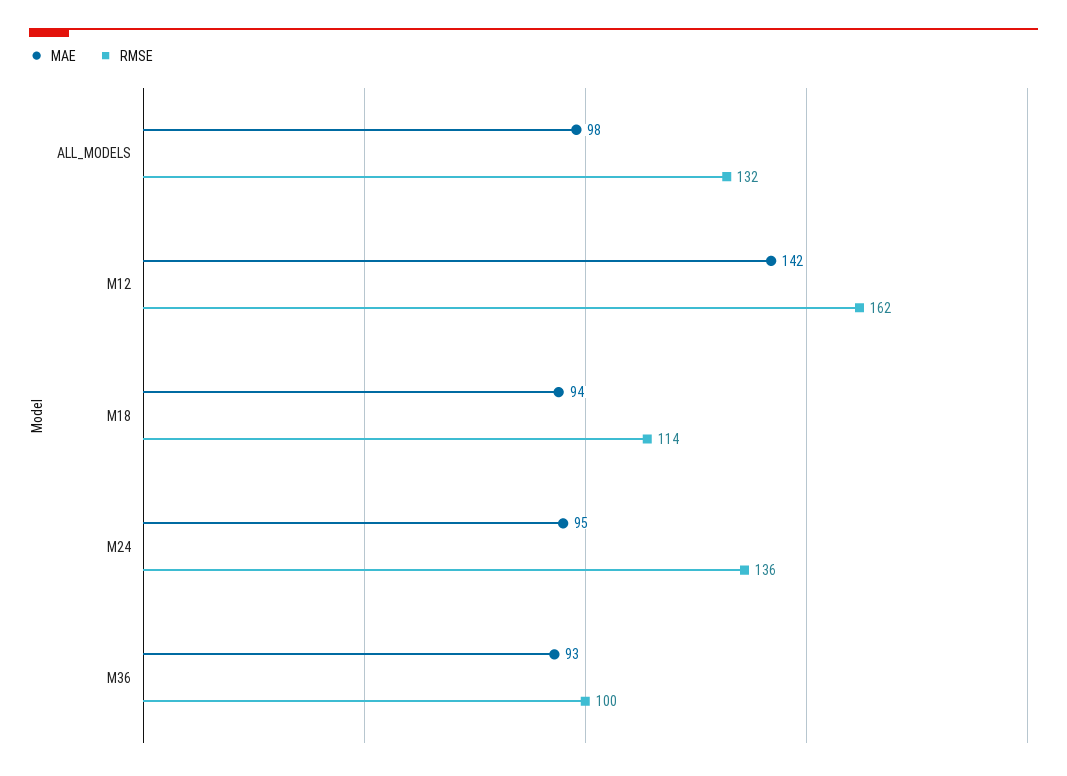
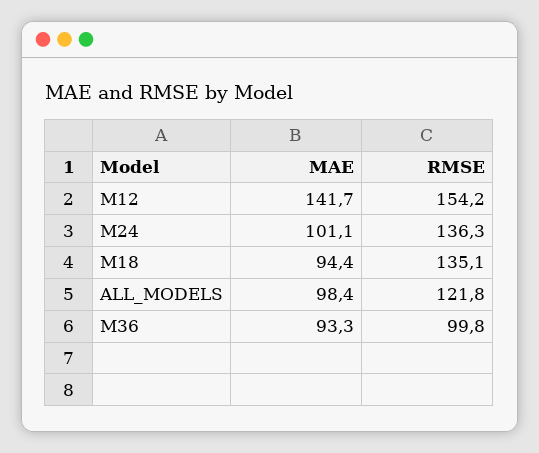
RMSE, ALL_MODELS: 132 -> 121.8
RMSE, M12: 162 -> 154.2
RMSE, M18: 114 -> 135.1
MAE, M24: 95 -> 101.1

